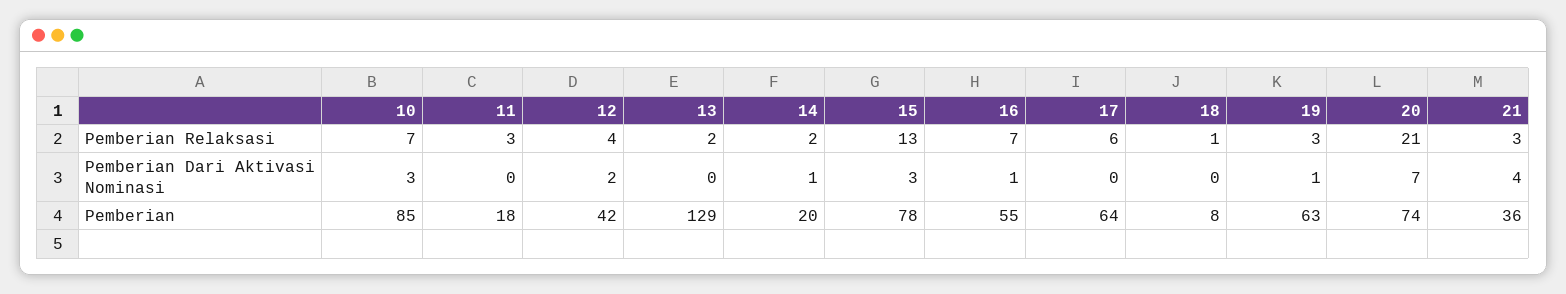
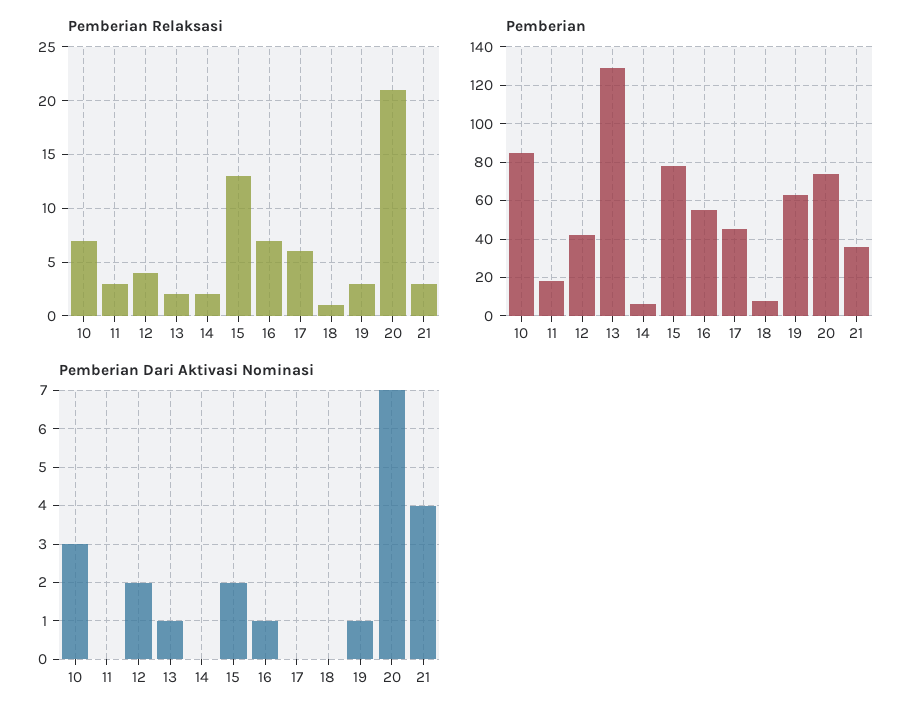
Pemberian Dari Aktivasi Nominasi, 13: 0 -> 1
Pemberian Dari Aktivasi Nominasi, 14: 1 -> 0
Pemberian Dari Aktivasi Nominasi, 15: 3 -> 2
Pemberian, 14: 20 -> 5
Pemberian, 17: 64 -> 45

